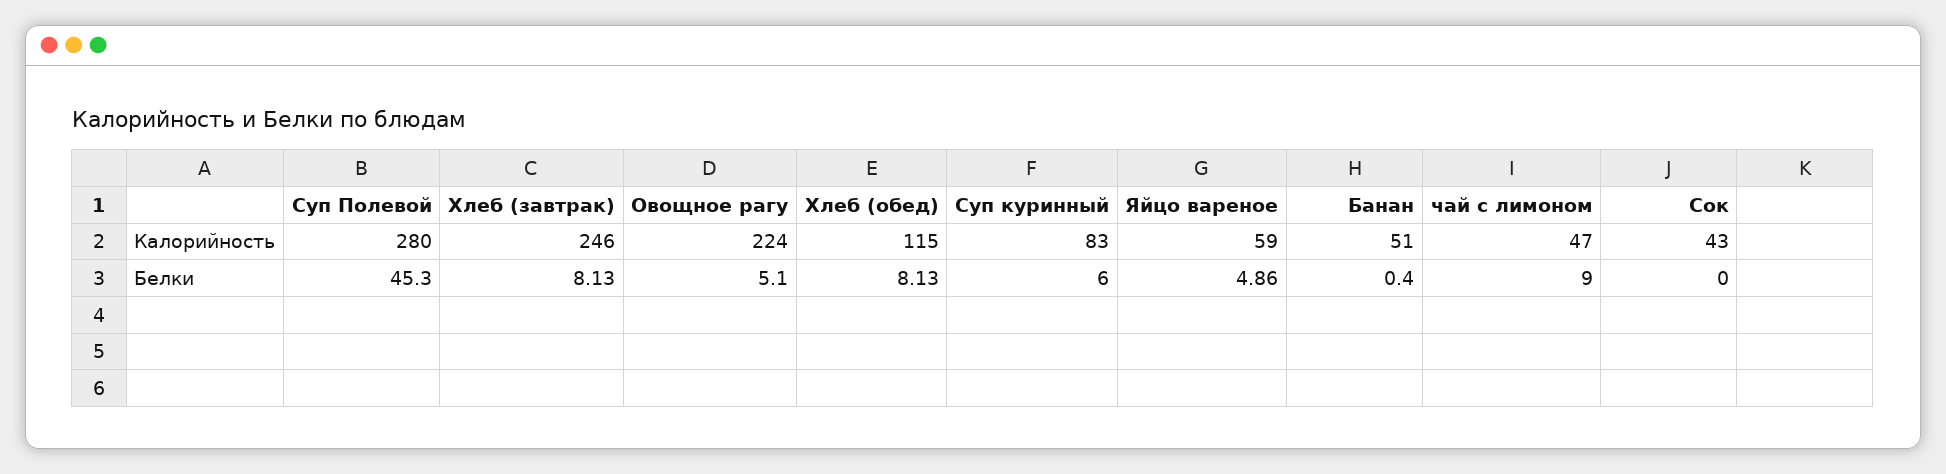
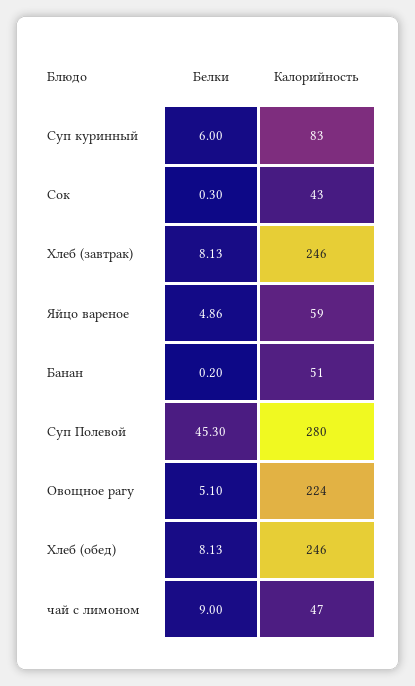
Хлеб (обед), Калорийность: 115 -> 246
Банан, Белки: 0.4 -> 0.2
Сок, Белки: 0 -> 0.3

